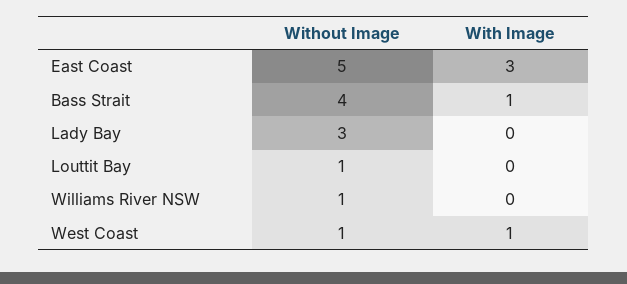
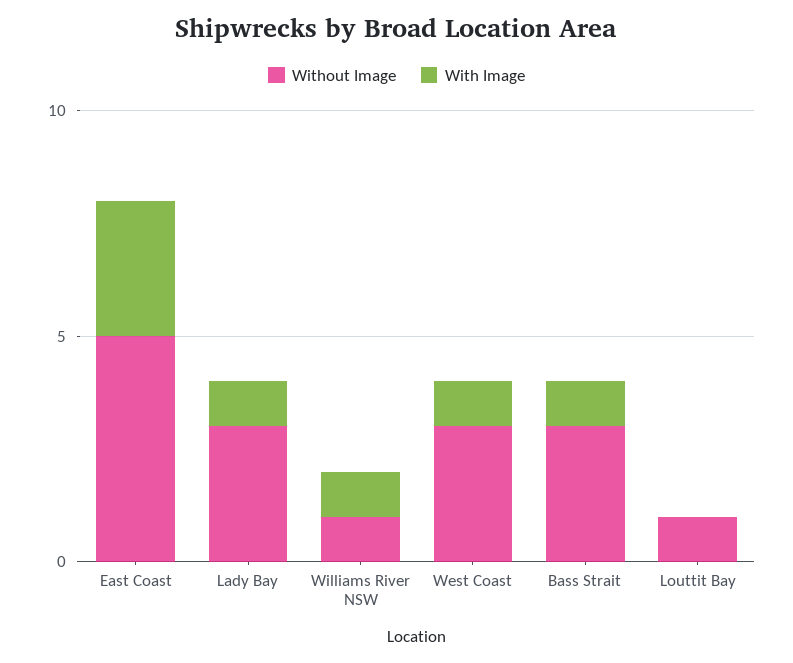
Without Image, Bass Strait: 4 -> 3
With Image, Lady Bay: 0 -> 1
With Image, Williams River NSW: 0 -> 1
Without Image, West Coast: 1 -> 3

